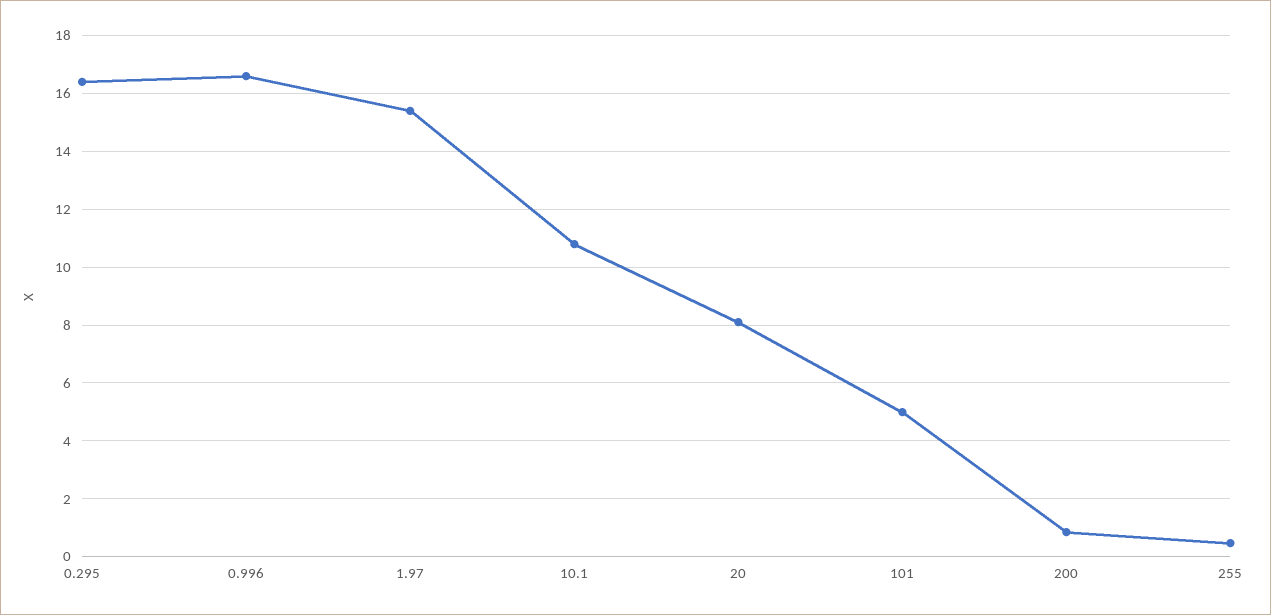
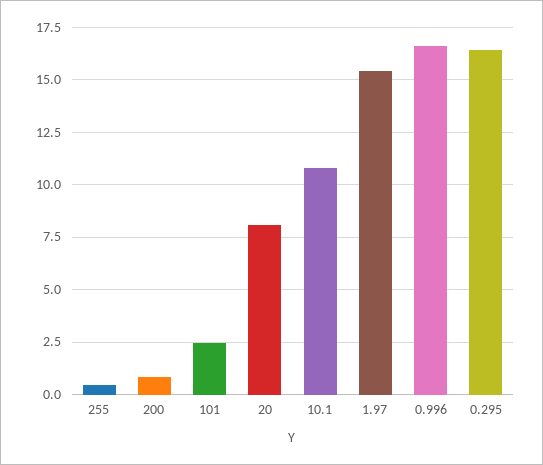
101: 5 -> 2.5

